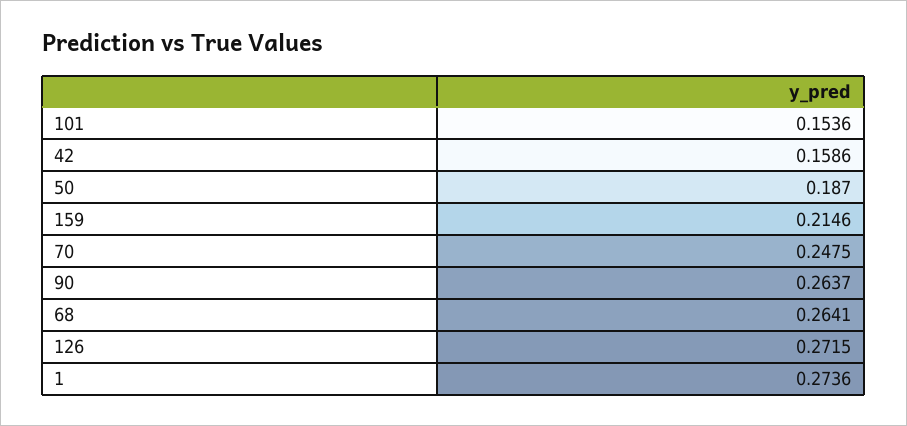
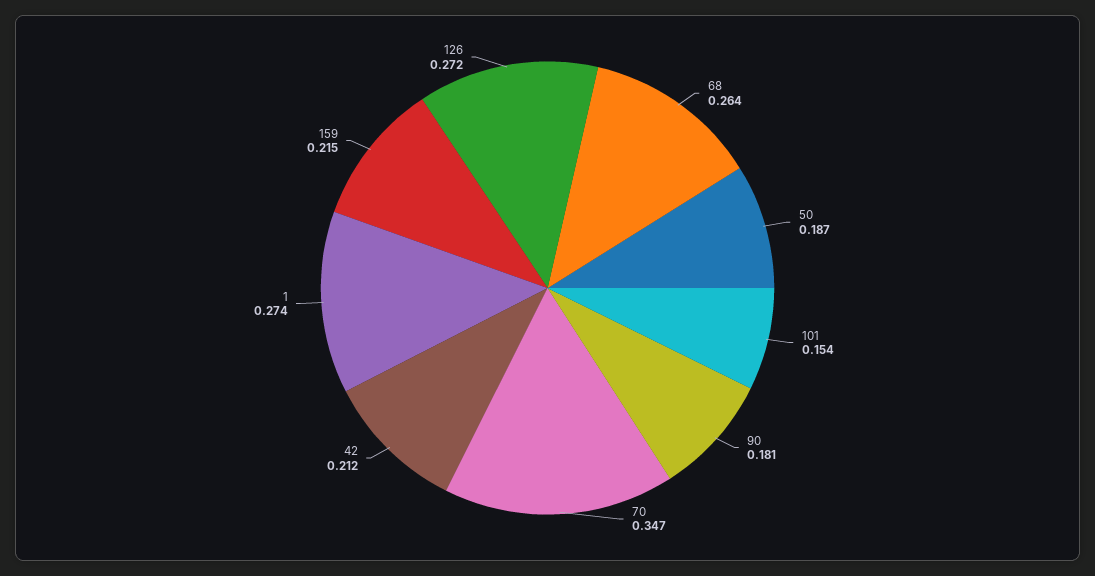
42: 0.1586 -> 0.212
70: 0.2475 -> 0.347
90: 0.2637 -> 0.181

